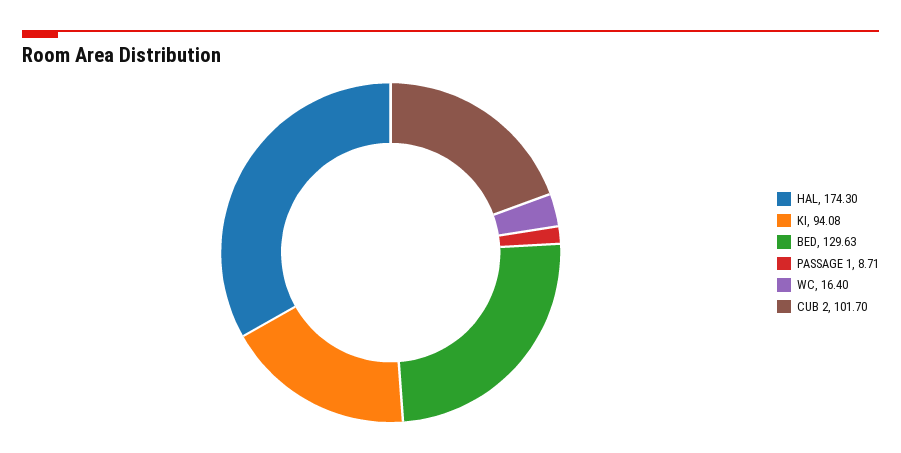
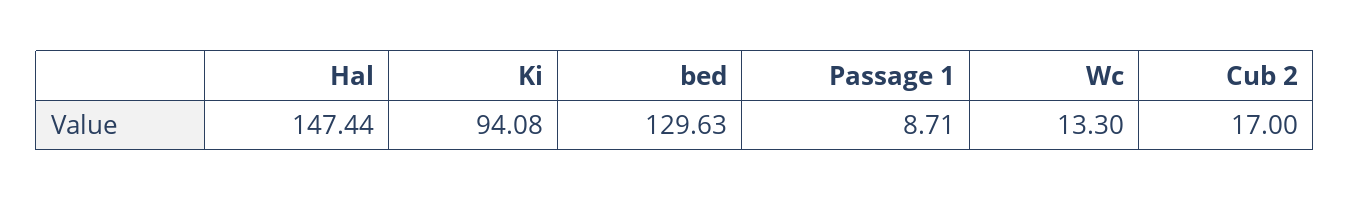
HAL: 174.3 -> 147.44
WC: 16.4 -> 13.3
CUB 2: 101.7 -> 17

